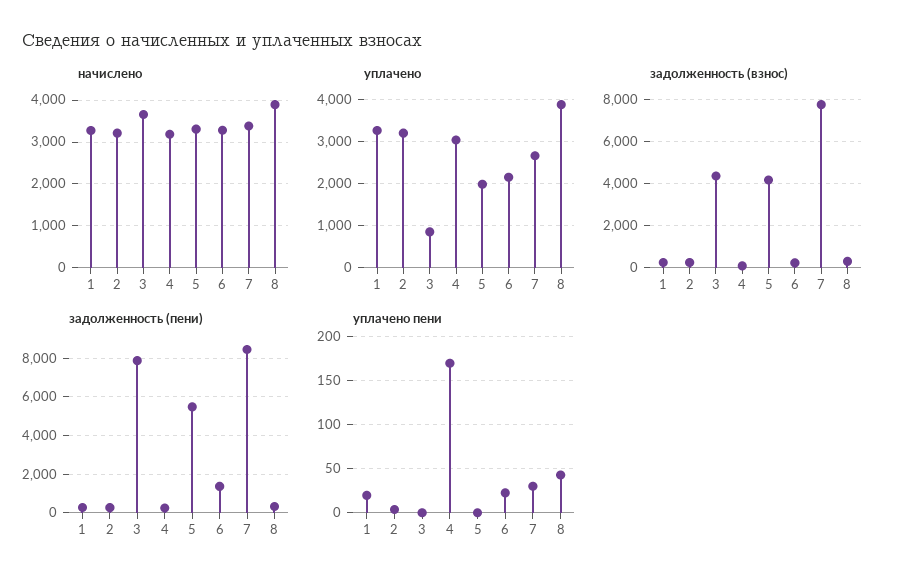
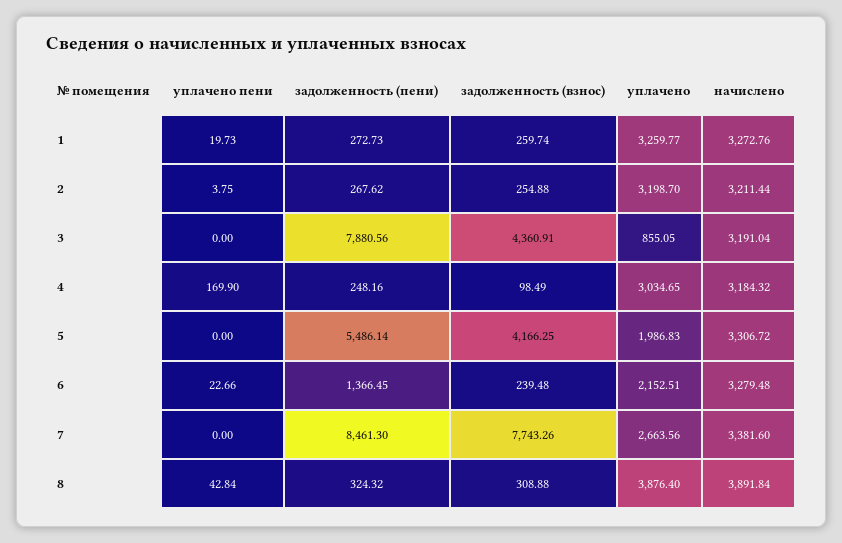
начислено, 3: 3600 -> 3191.04
уплачено пени, 7: 30 -> 0

